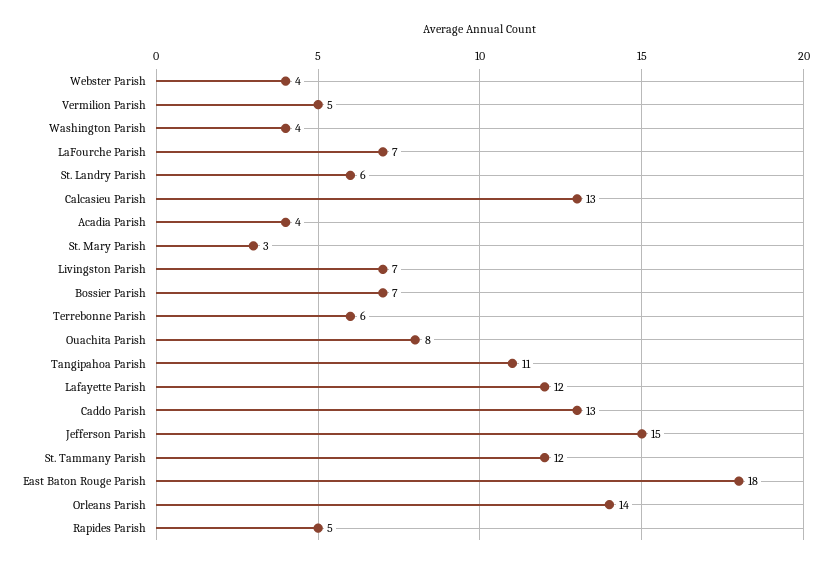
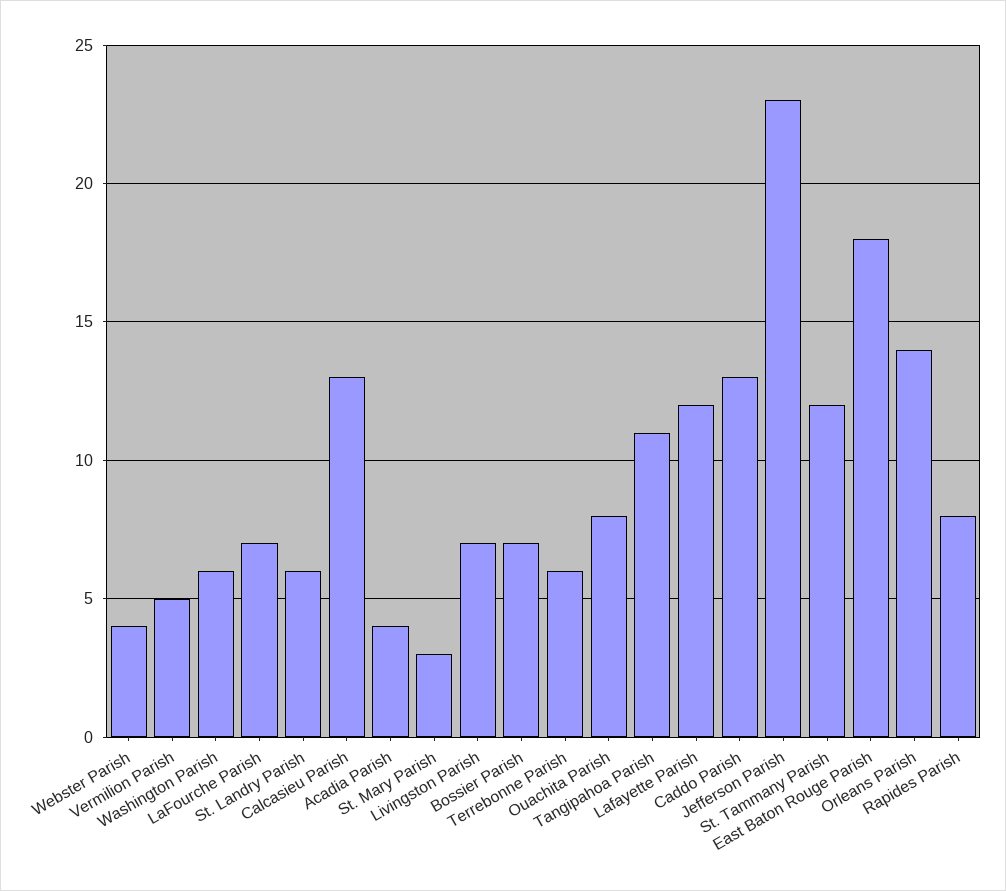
Washington Parish: 4 -> 6
Jefferson Parish: 15 -> 23
Rapides Parish: 5 -> 8

